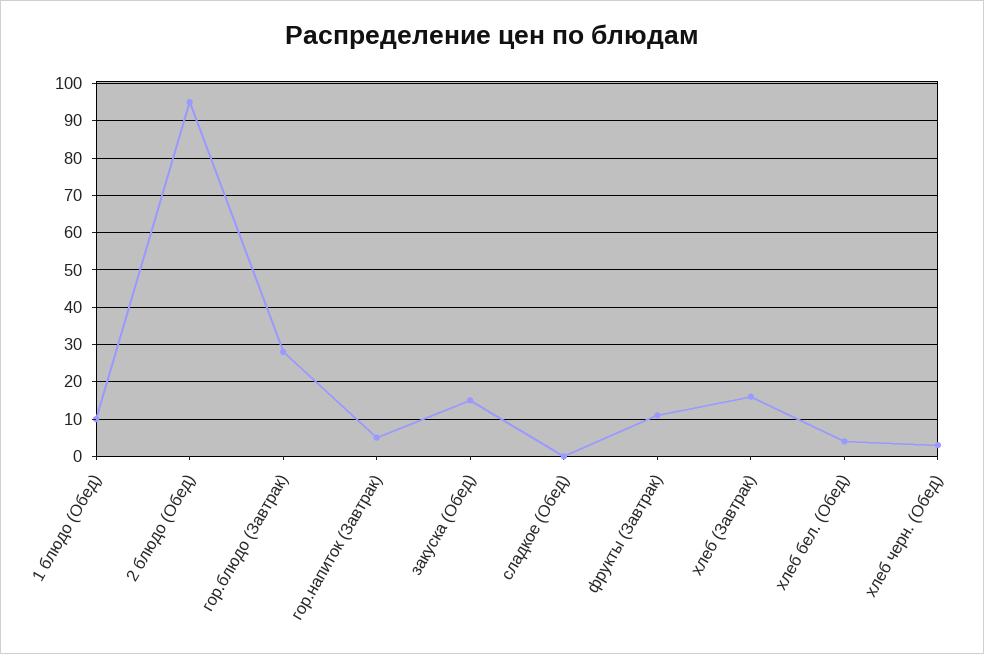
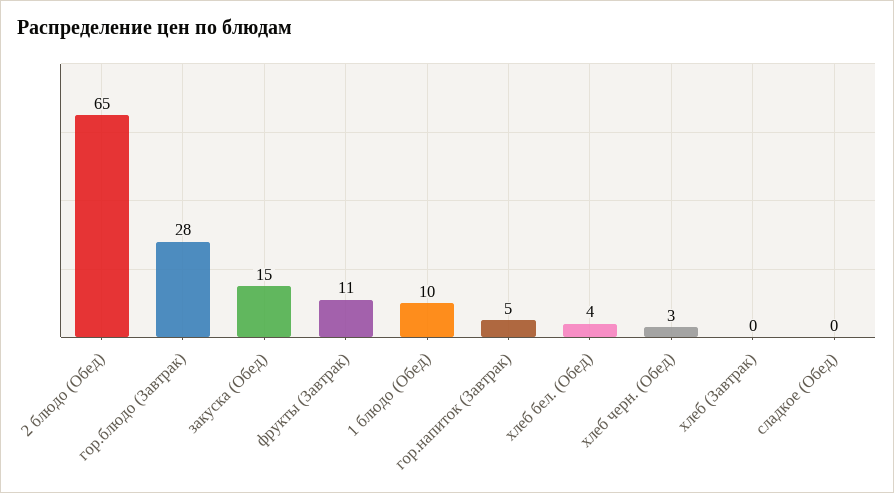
2 блюдо (Обед): 95 -> 65
хлеб (Завтрак): 15 -> 0

